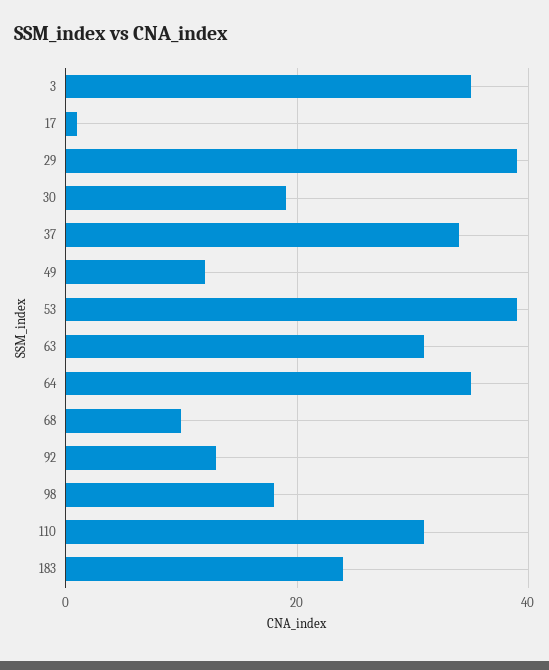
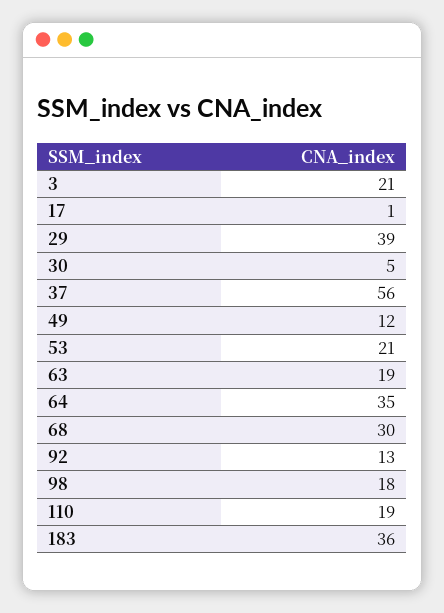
3: 35 -> 21
30: 20 -> 5
37: 35 -> 56
53: 40 -> 21
63: 30 -> 19
68: 10 -> 30
110: 30 -> 19
183: 25 -> 36

